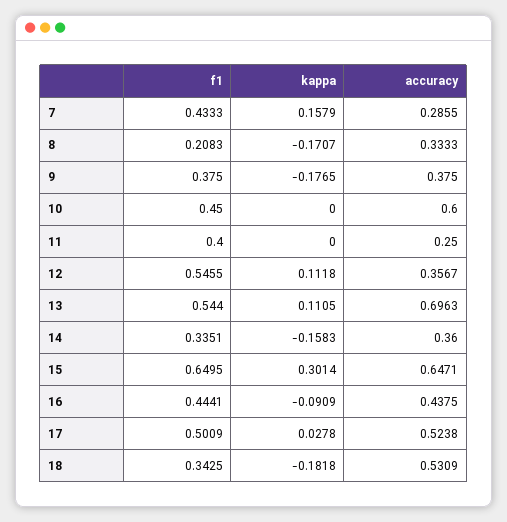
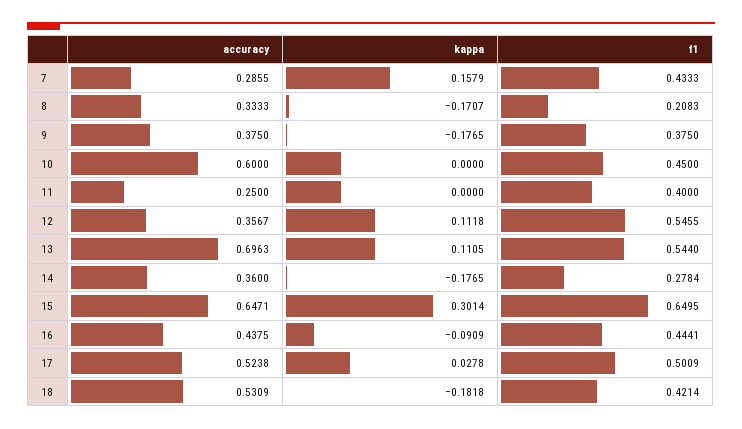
f1, 14: 0.3351 -> 0.2784
kappa, 14: -0.1583 -> -0.1765
f1, 18: 0.3425 -> 0.4214

